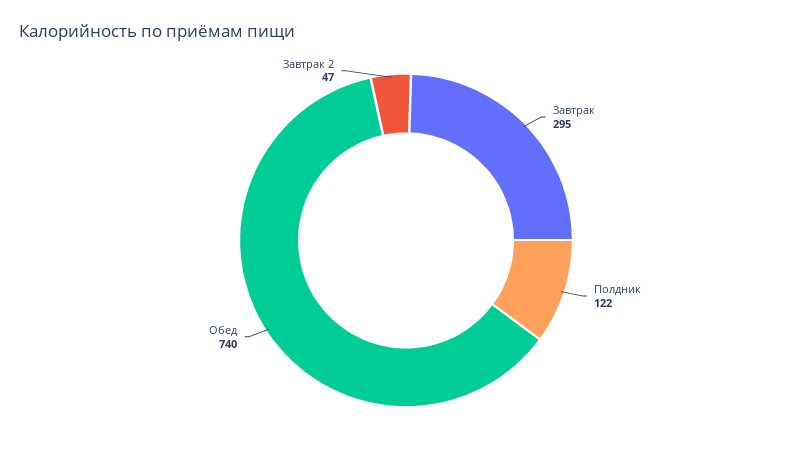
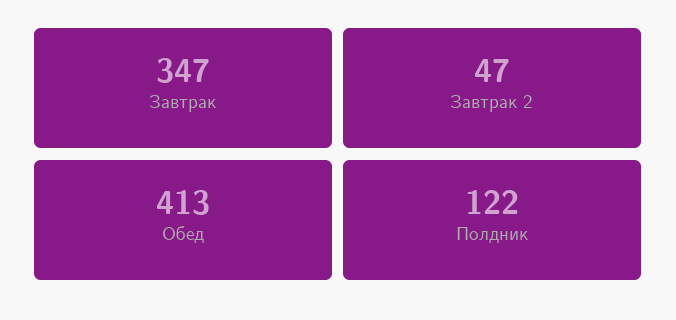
Завтрак: 295 -> 347
Обед: 740 -> 413

